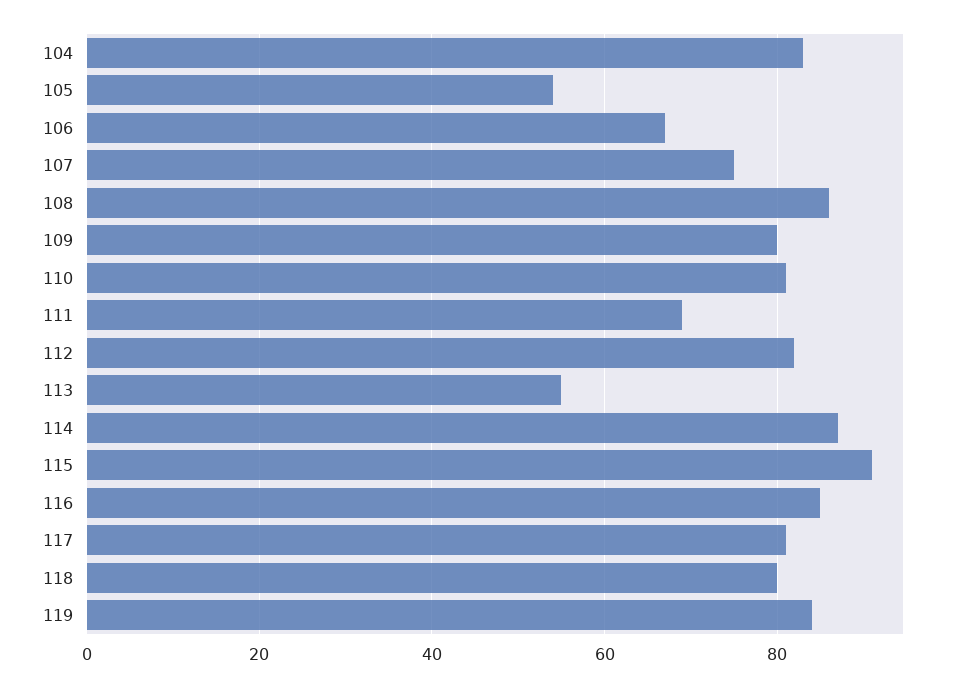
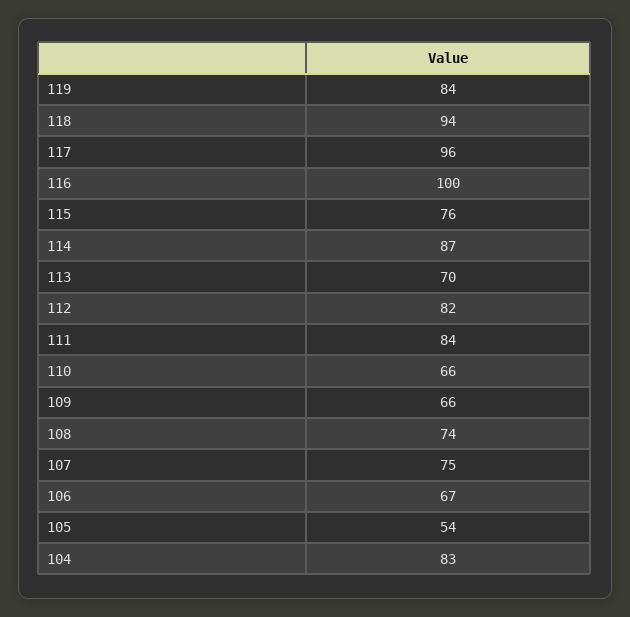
108: 85 -> 74
109: 80 -> 66
110: 80 -> 66
111: 70 -> 84
113: 55 -> 70
115: 90 -> 76
116: 85 -> 100
117: 80 -> 96
118: 80 -> 94

